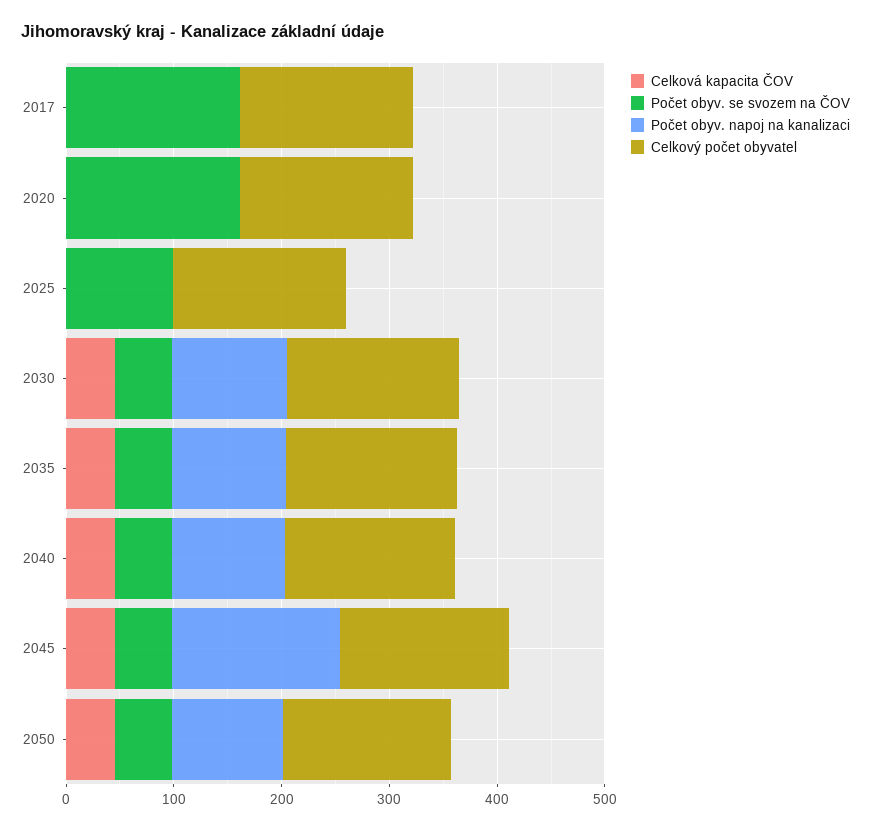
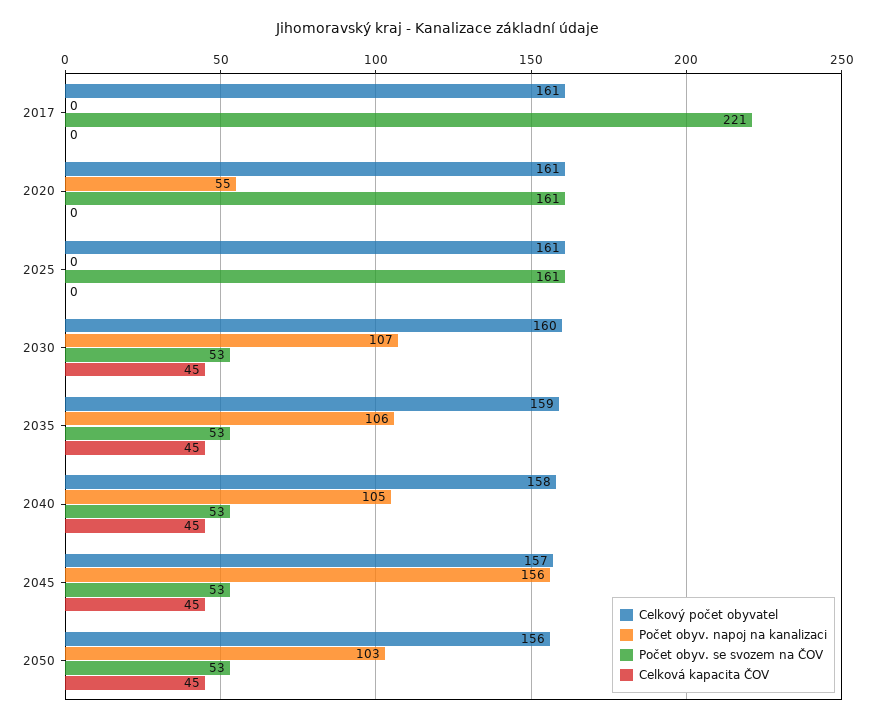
Počet obyv. se svozem na ČOV, 2017: 160 -> 221
Počet obyv. napoj na kanalizaci, 2020: 0 -> 55
Počet obyv. se svozem na ČOV, 2025: 100 -> 161

